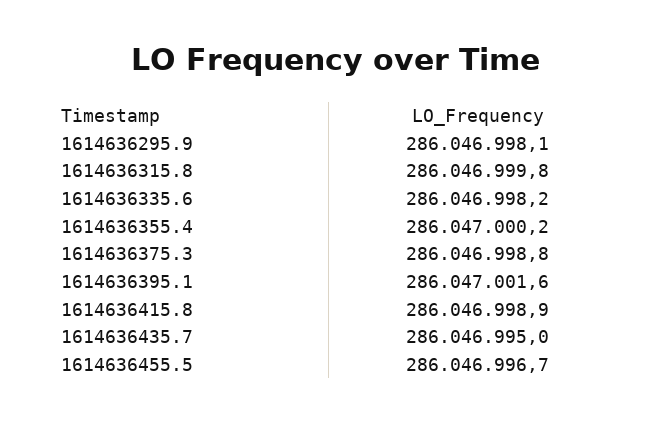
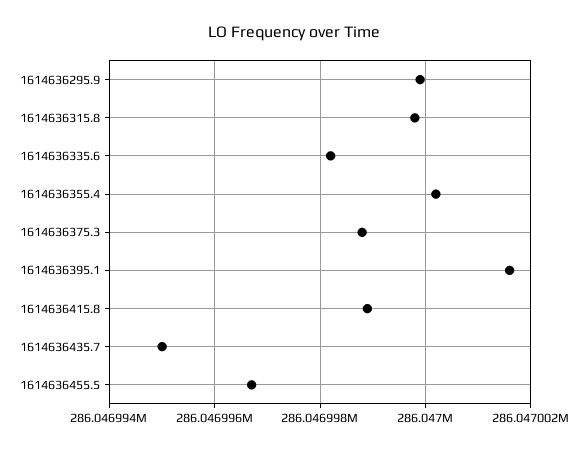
1614636295.9: 286046998.1 -> 286047000

